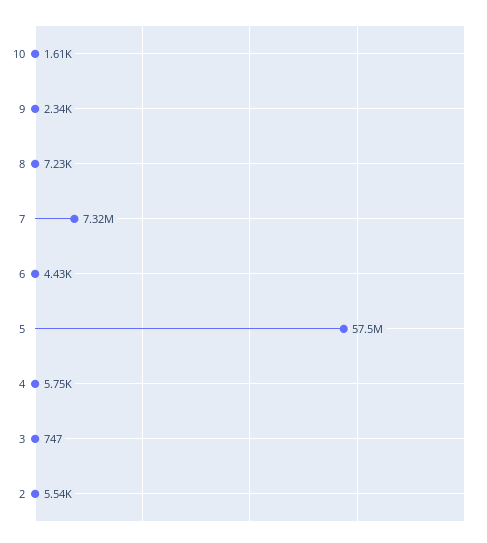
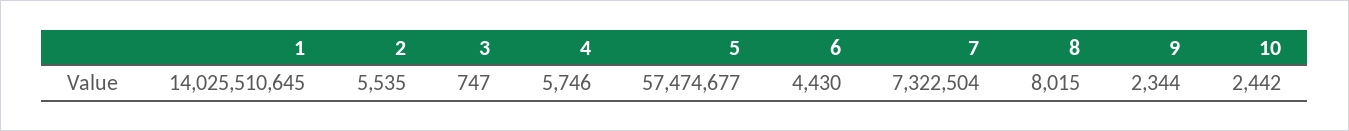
10: 1610 -> 2442
8: 7230 -> 8015
1: none -> 14025510645

